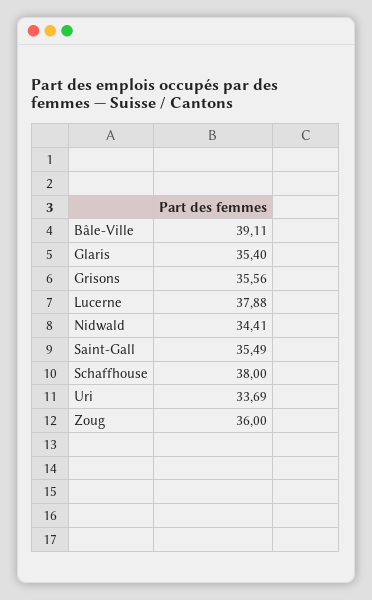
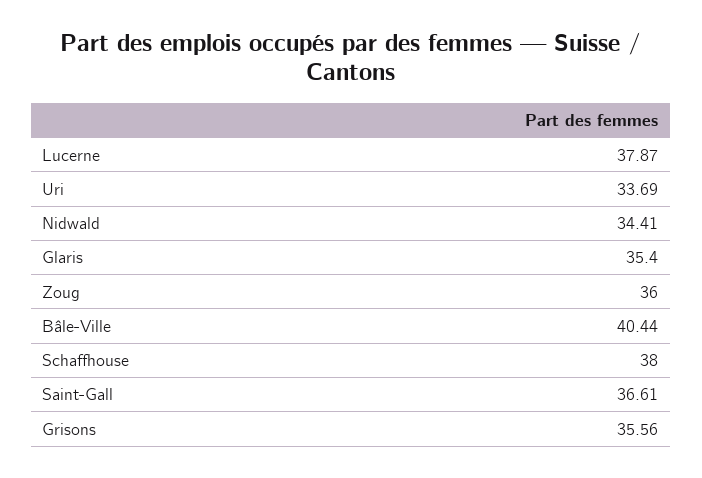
Bâle-Ville: 39.11 -> 40.44
Lucerne: 37.88 -> 37.87
Saint-Gall: 35.49 -> 36.61

